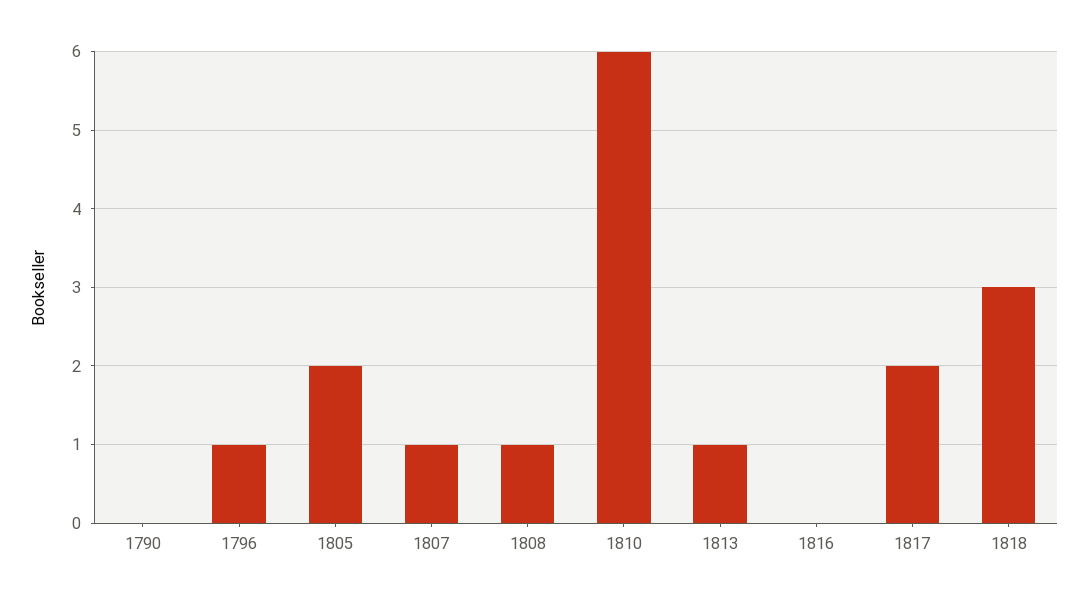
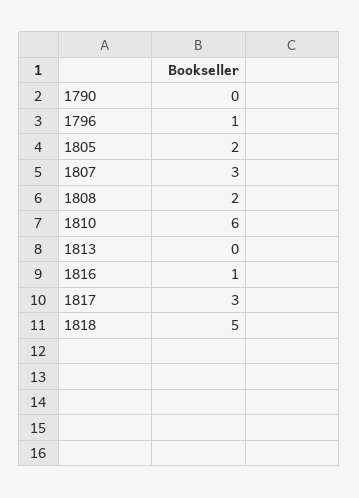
1807: 1 -> 3
1808: 1 -> 2
1813: 1 -> 0
1816: 0 -> 1
1817: 2 -> 3
1818: 3 -> 5

